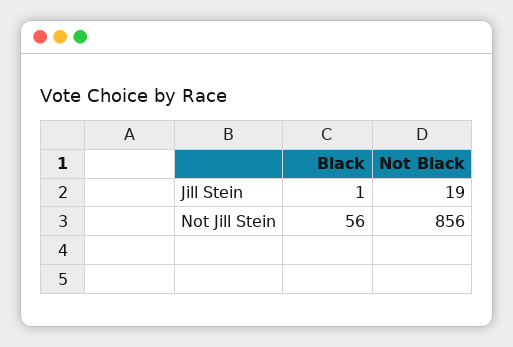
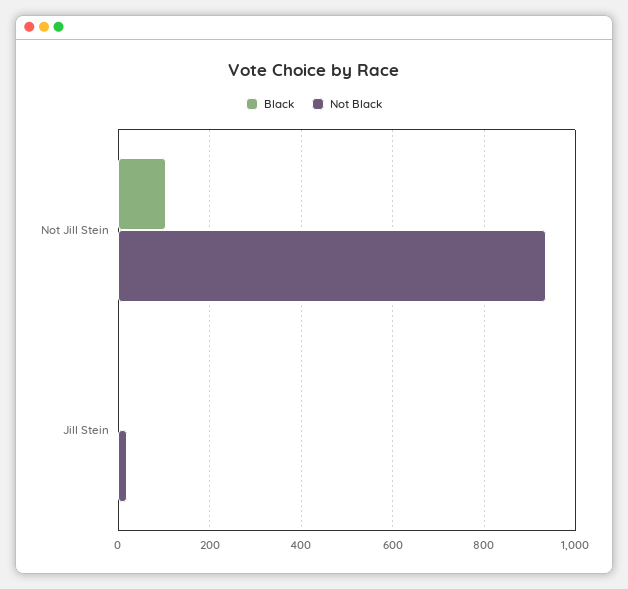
Black, Not Jill Stein: 56 -> 100
Not Black, Not Jill Stein: 856 -> 940

